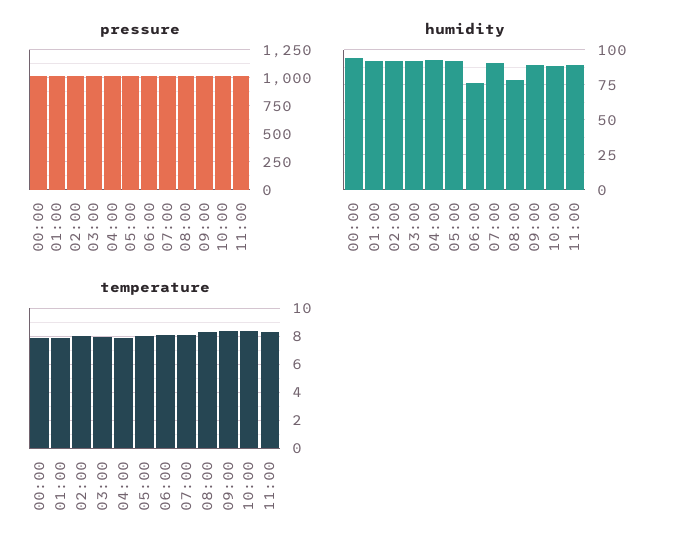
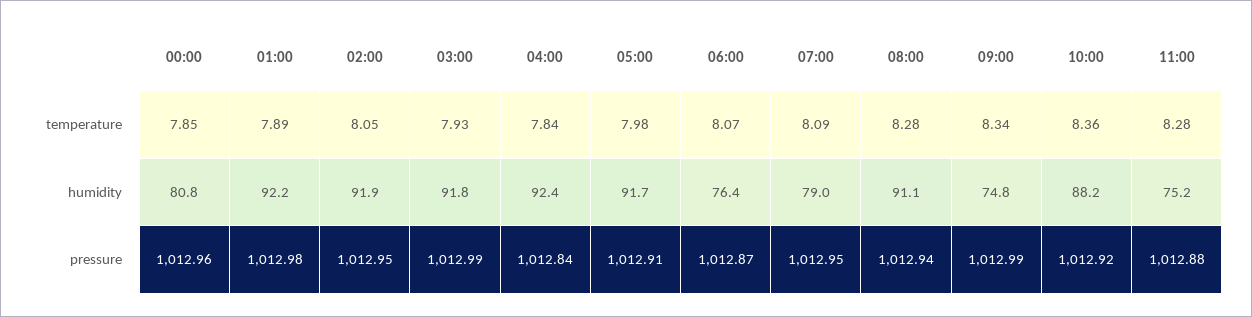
humidity, 00:00: 95 -> 80.8
humidity, 07:00: 90 -> 79
humidity, 08:00: 80 -> 91.1
humidity, 09:00: 90 -> 74.8
humidity, 11:00: 90 -> 75.2

